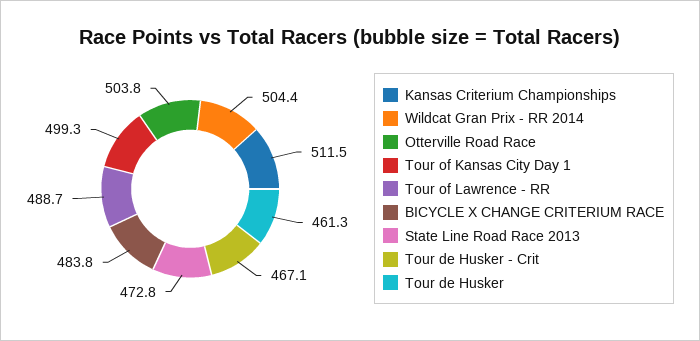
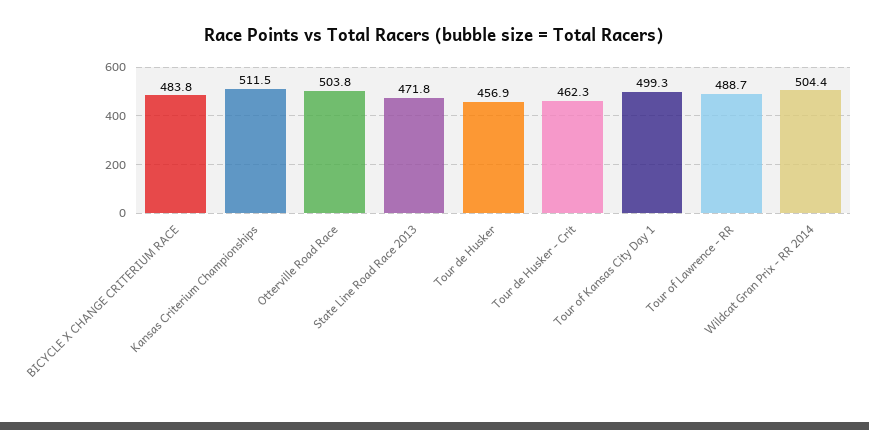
State Line Road Race 2013: 472.8 -> 471.8
Tour de Husker - Crit: 467.1 -> 462.3
Tour de Husker: 461.3 -> 456.9

